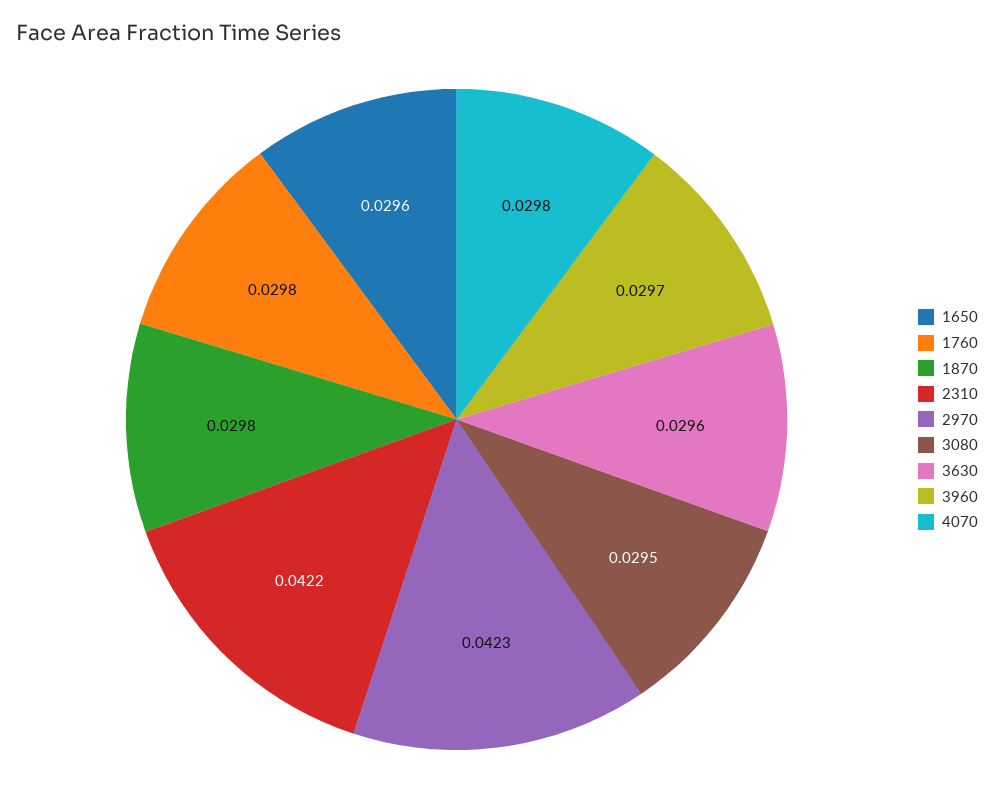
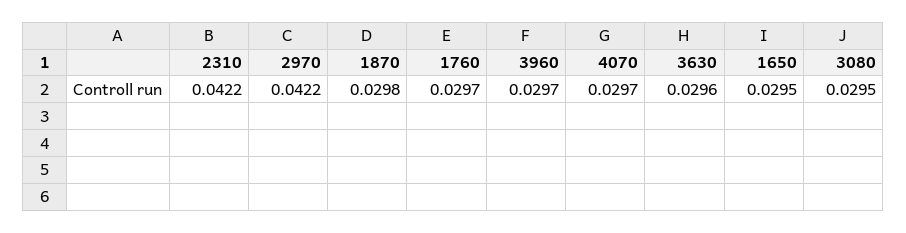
1650: 0.0296 -> 0.0295
1760: 0.0298 -> 0.0297
2970: 0.0423 -> 0.0422
4070: 0.0298 -> 0.0297

